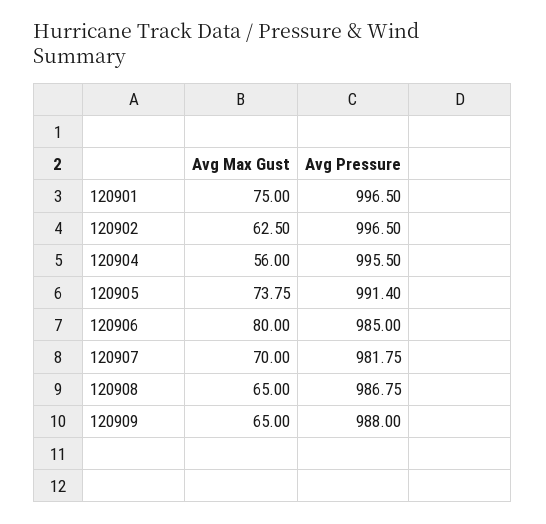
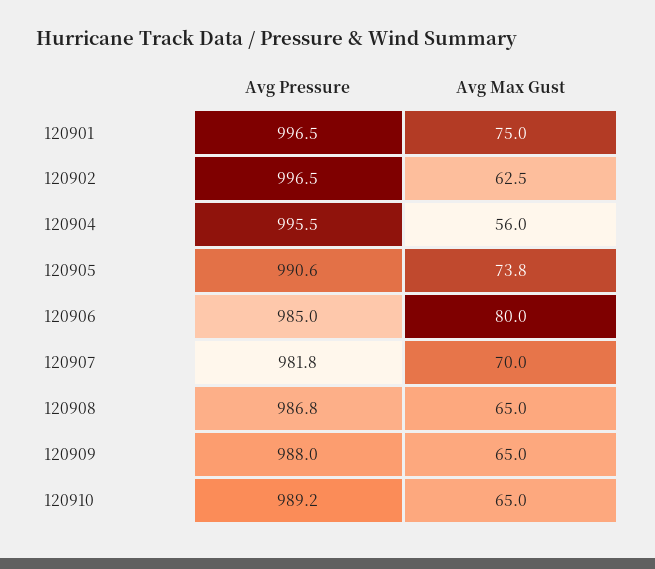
Avg Pressure, 120905: 991.4 -> 990.6
Avg Pressure, 120910: none -> 989.2
Avg Max Gust, 120910: none -> 65

